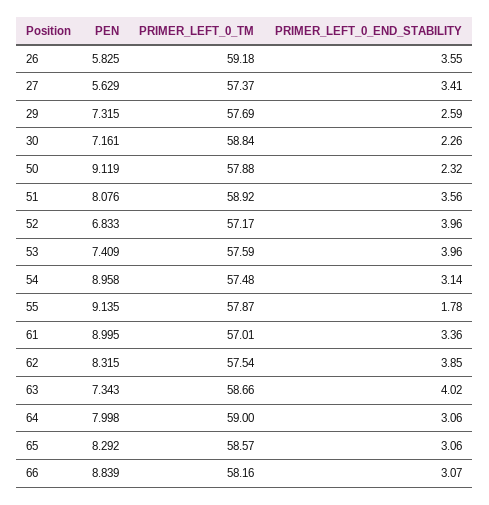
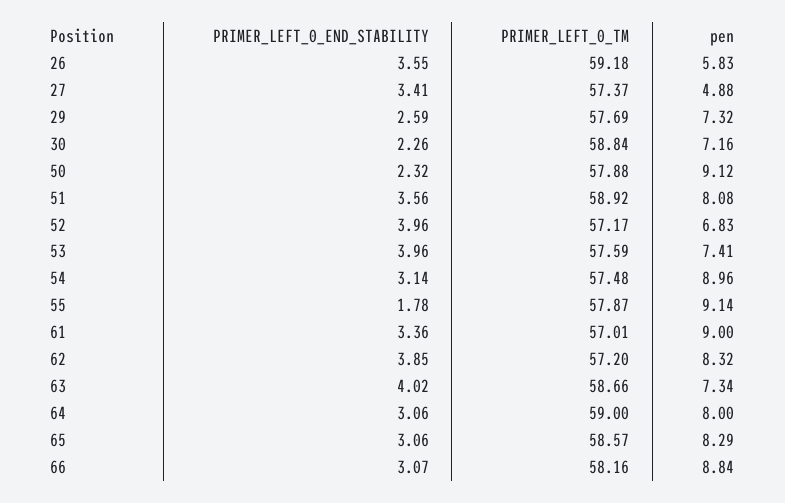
PEN, 27: 5.629 -> 4.88
PRIMER_LEFT_0_TM, 62: 57.54 -> 57.2

